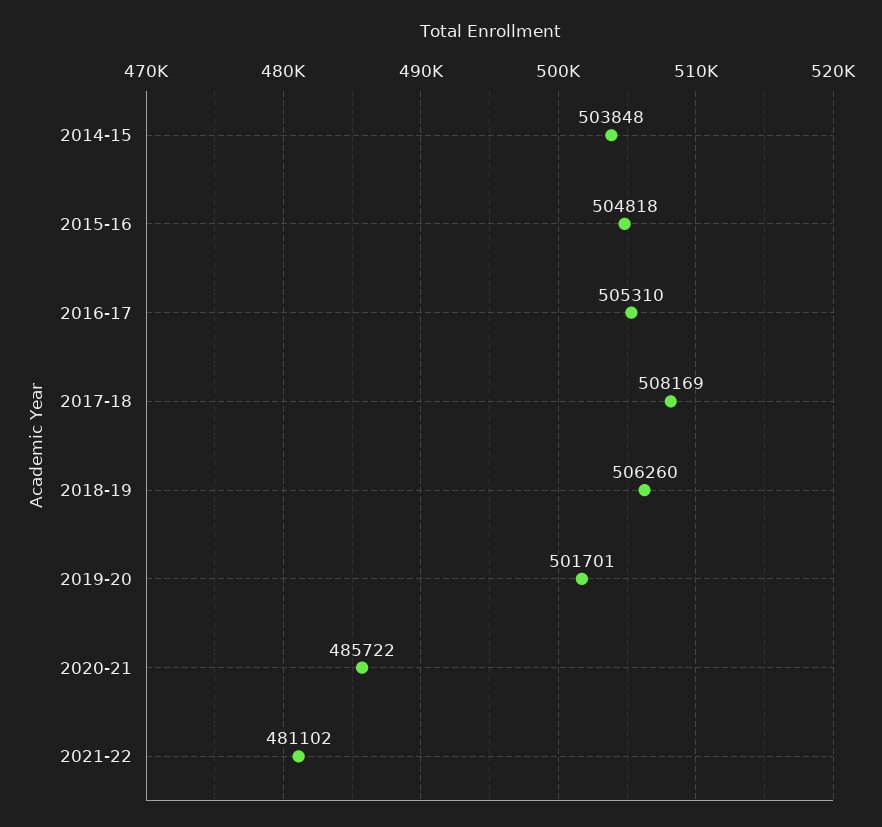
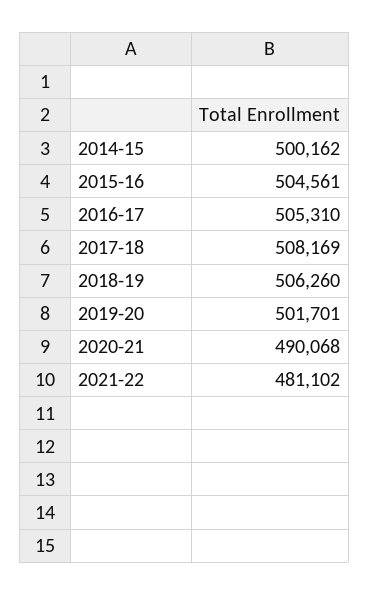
2014-15: 503848 -> 500162
2015-16: 504818 -> 504561
2020-21: 485722 -> 490068

